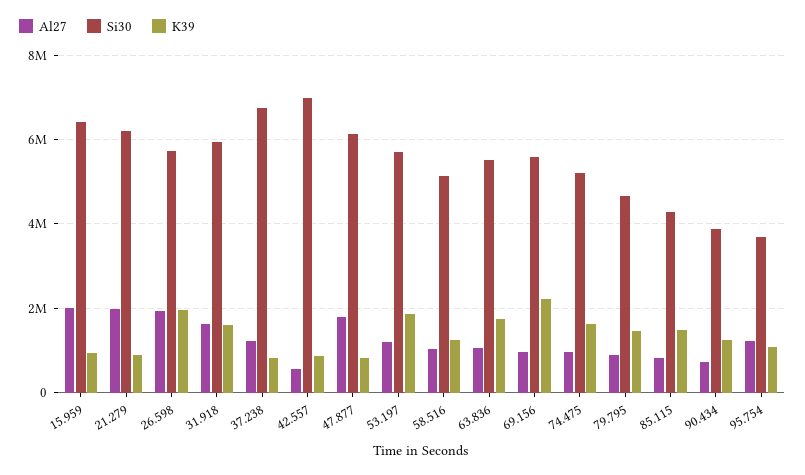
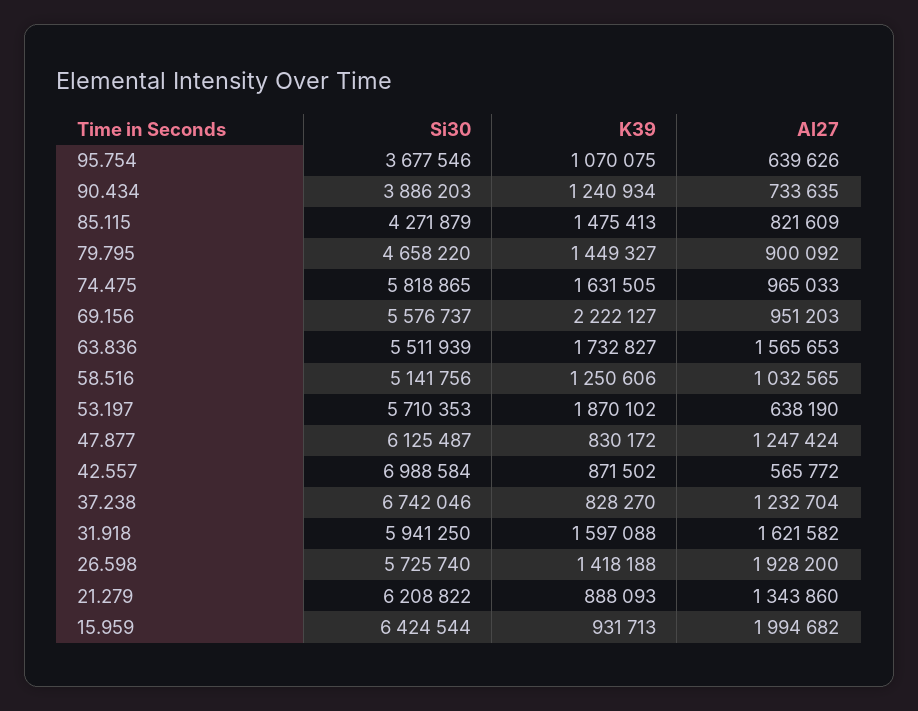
Al27, 21.279: 2000000 -> 1343860
K39, 26.598: 2000000 -> 1418188
Al27, 47.877: 1800000 -> 1247424
Al27, 53.197: 1200000 -> 638190
Al27, 63.836: 1000000 -> 1565653
Si30, 74.475: 5200000 -> 5818865
Al27, 95.754: 1200000 -> 639626

